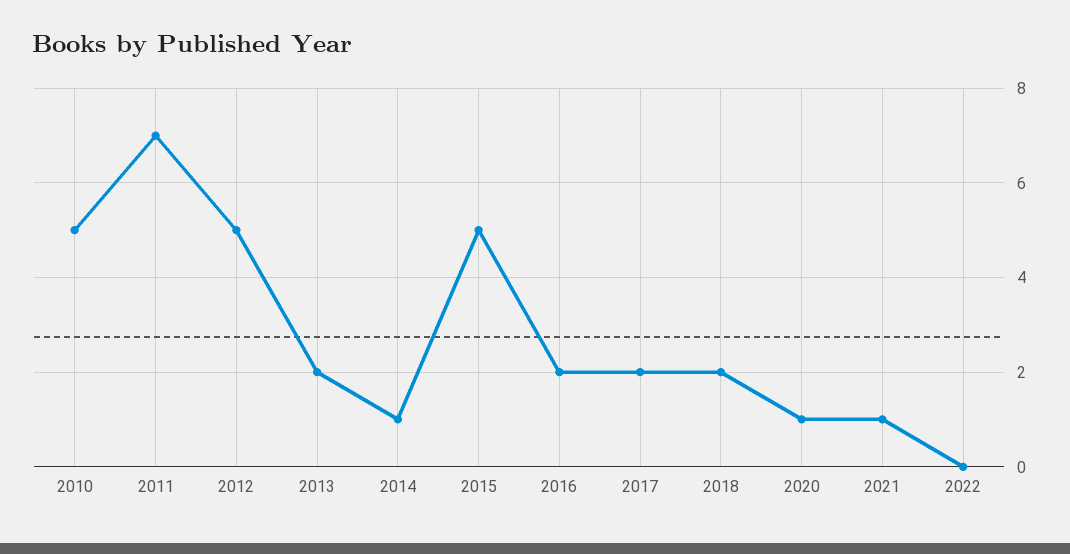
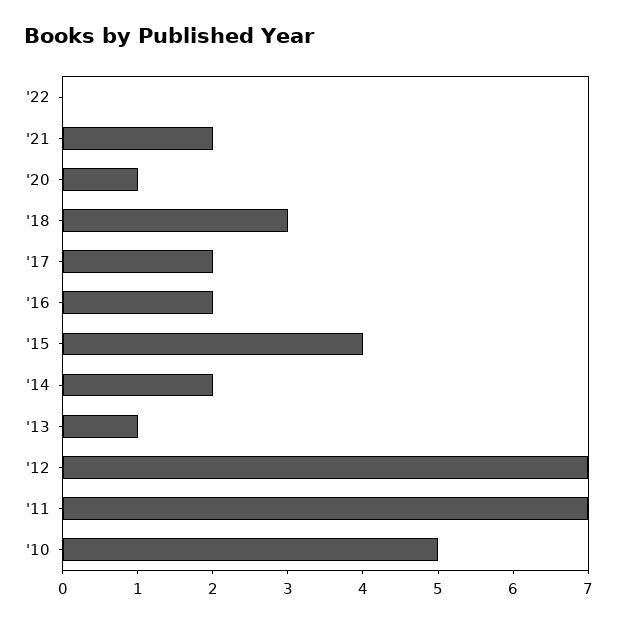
2012: 5 -> 7
2013: 2 -> 1
2014: 1 -> 2
2015: 5 -> 4
2018: 2 -> 3
2021: 1 -> 2

